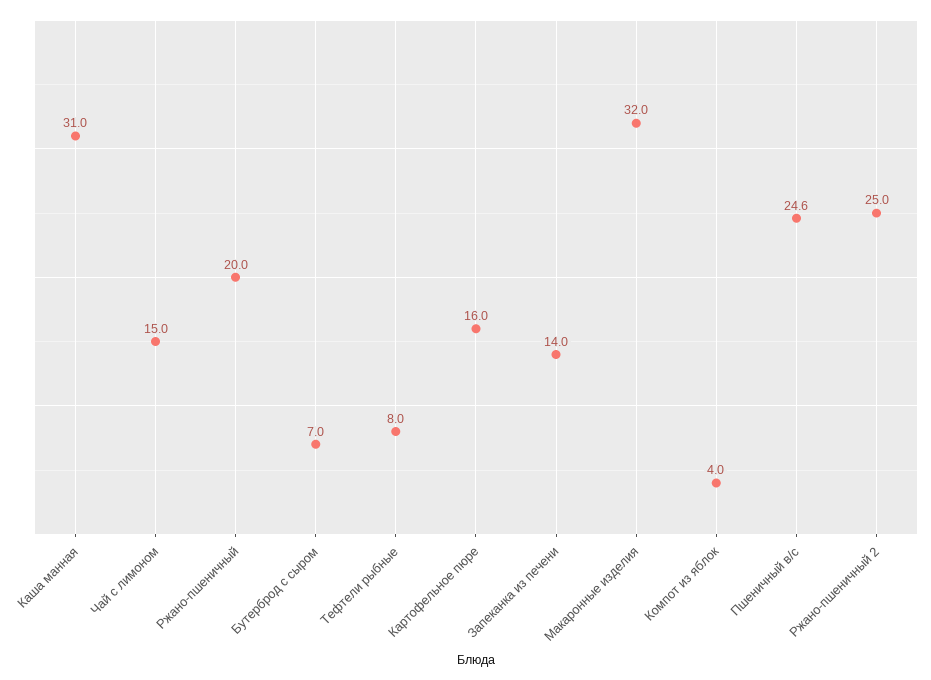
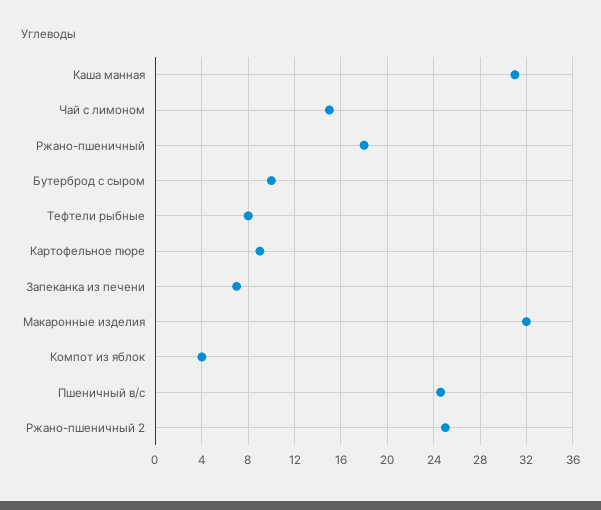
Ржано-пшеничный: 20 -> 18
Бутерброд с сыром: 7 -> 10
Картофельное пюре: 16 -> 9
Запеканка из печени: 14 -> 7

